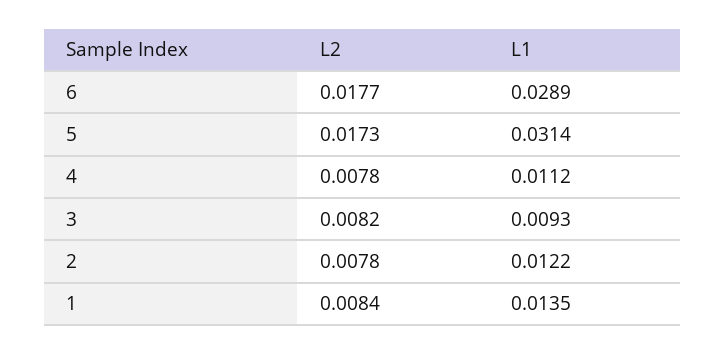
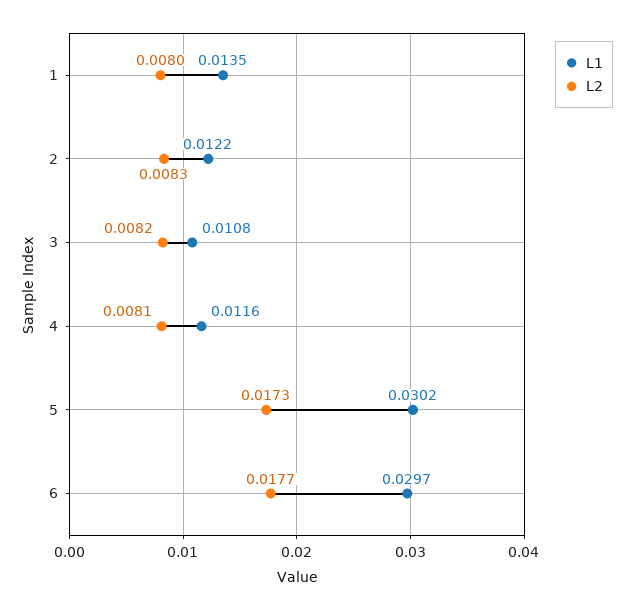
L1, 6: 0.0289 -> 0.0297
L1, 5: 0.0314 -> 0.0302
L2, 4: 0.0078 -> 0.0081
L1, 4: 0.0112 -> 0.0116
L1, 3: 0.0093 -> 0.0108
L2, 2: 0.0078 -> 0.0083
L2, 1: 0.0084 -> 0.008

